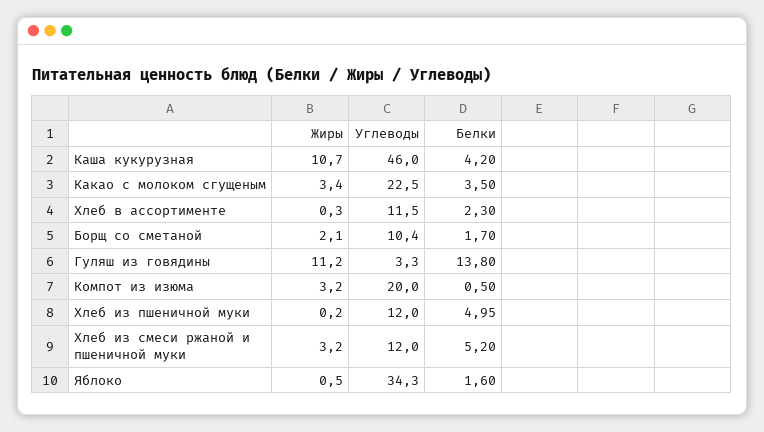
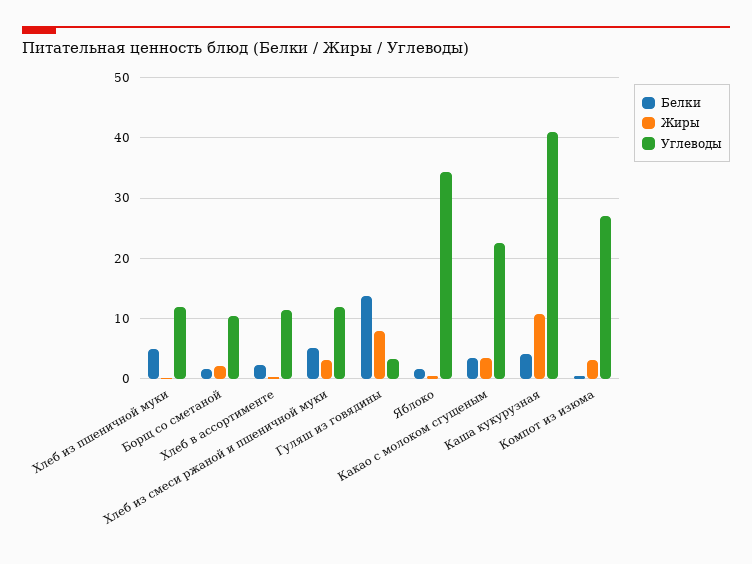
Углеводы, Каша кукурузная: 46 -> 41
Жиры, Гуляш из говядины: 11.2 -> 8
Углеводы, Компот из изюма: 20 -> 27

